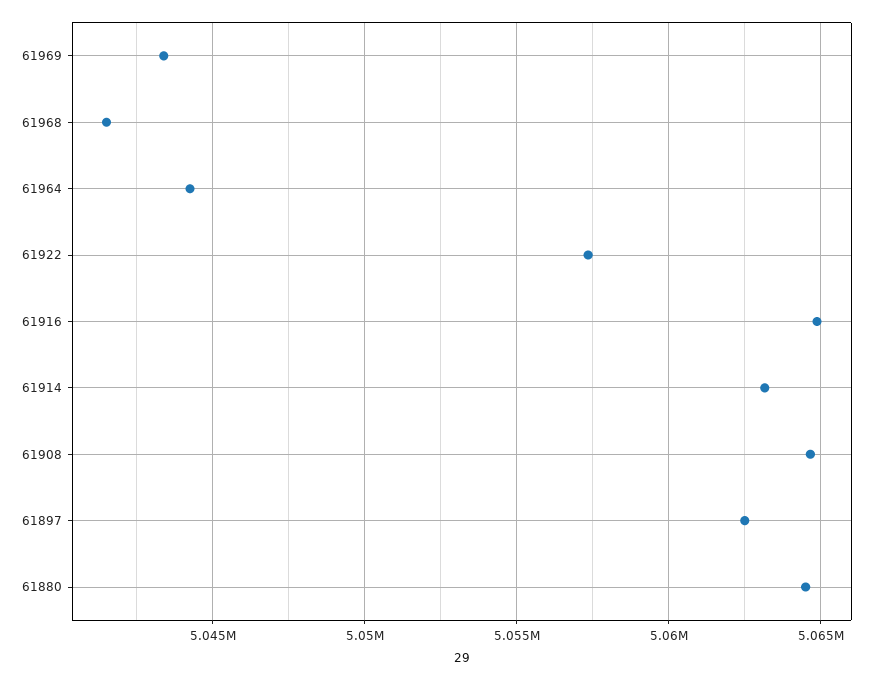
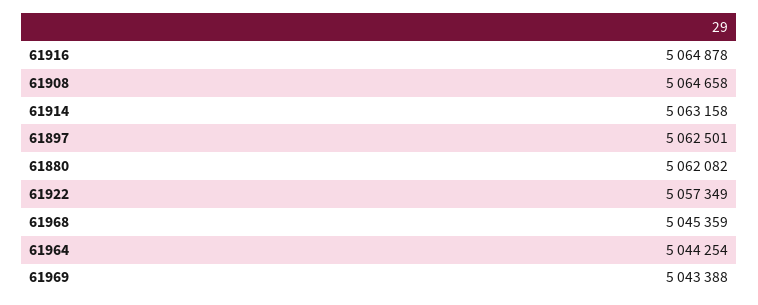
61968: 5041500 -> 5045359
61880: 5064500 -> 5062082

